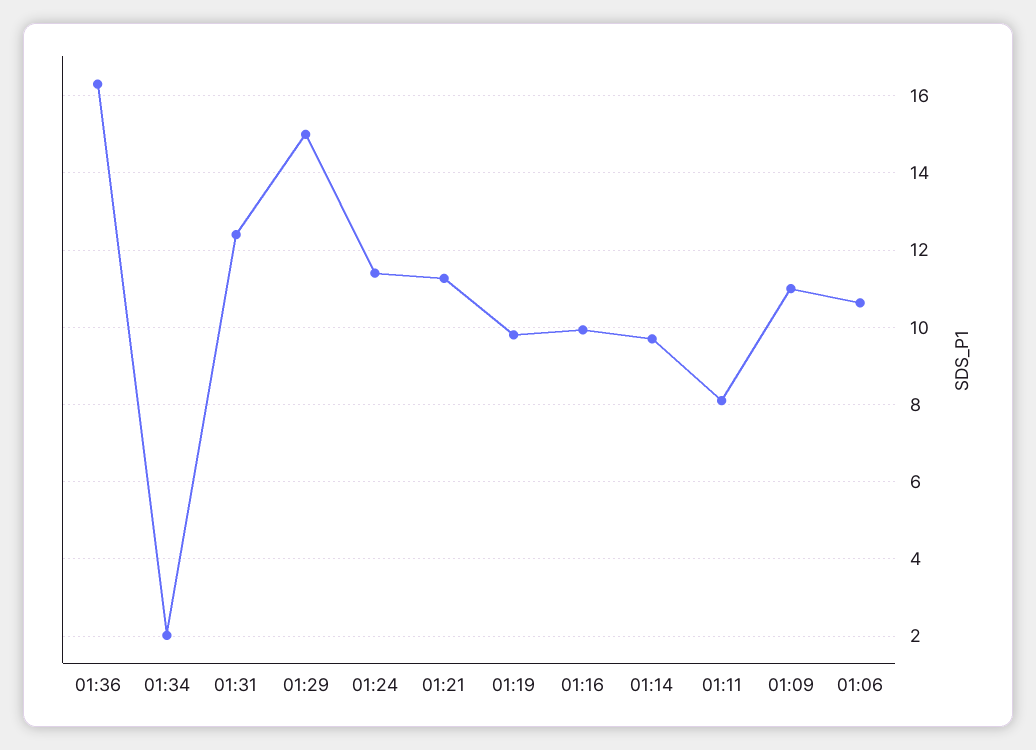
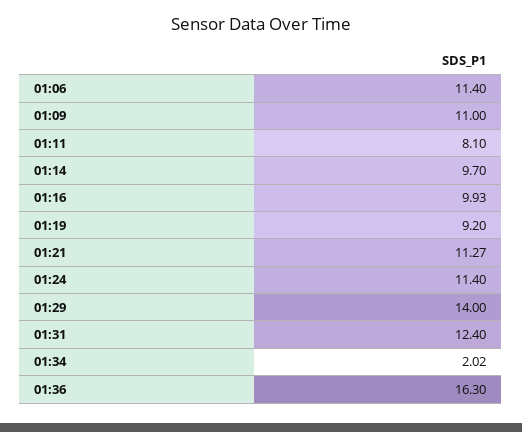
01:29: 15 -> 14
01:19: 9.8 -> 9.2
01:06: 10.6 -> 11.4

